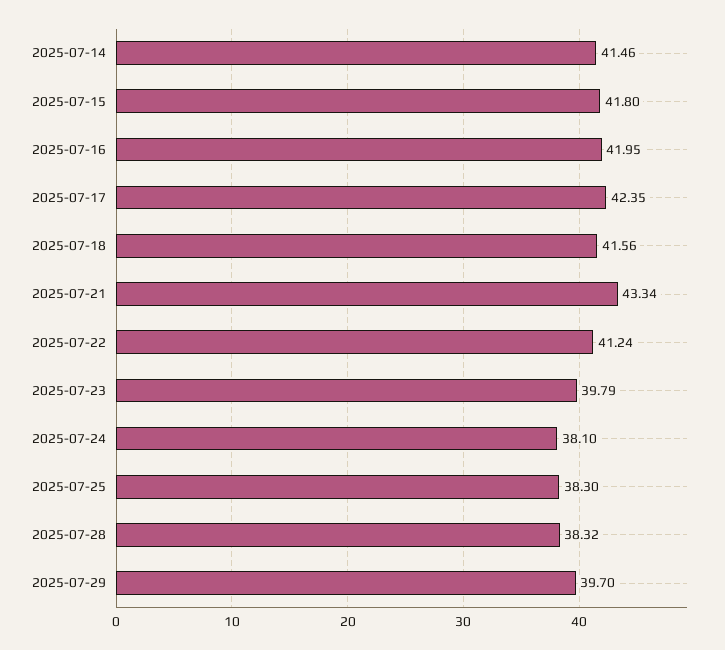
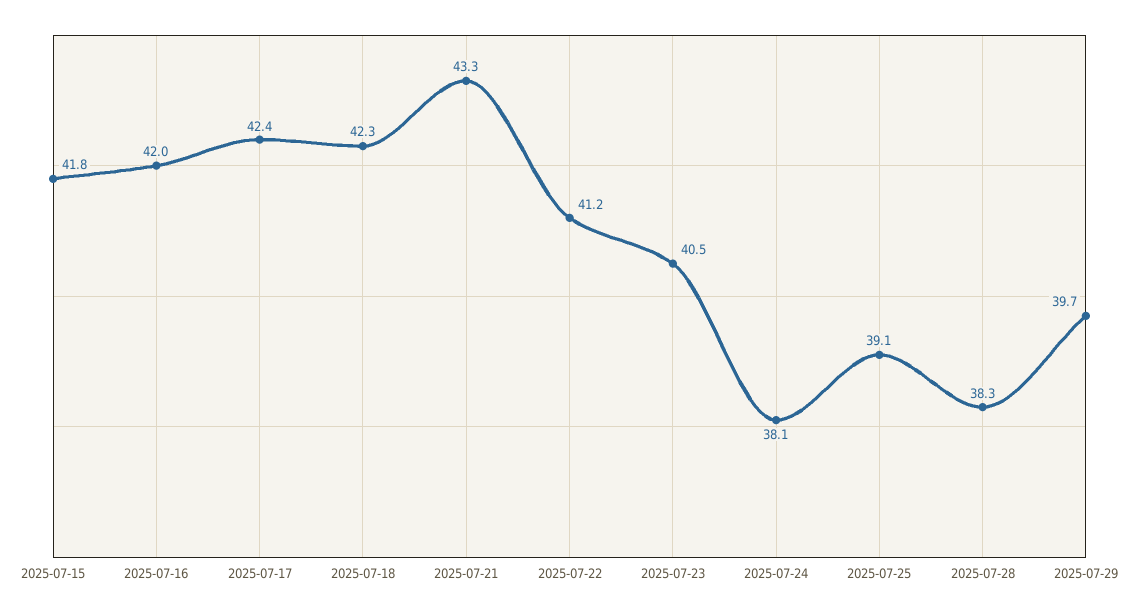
2025-07-14: 41.46 -> none
2025-07-18: 41.56 -> 42.3
2025-07-23: 39.79 -> 40.5
2025-07-25: 38.3 -> 39.1

